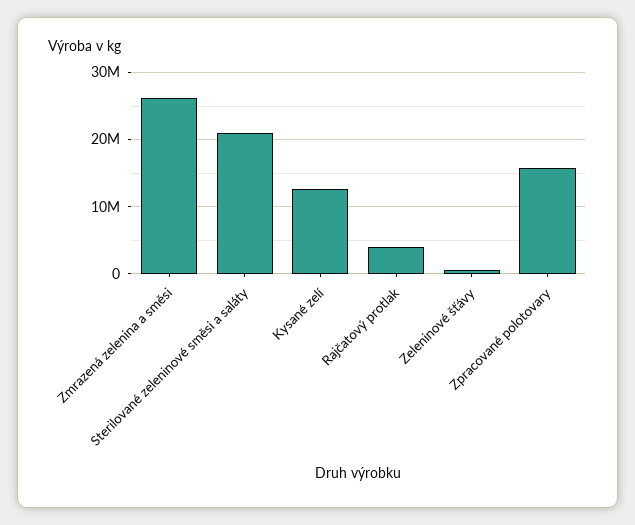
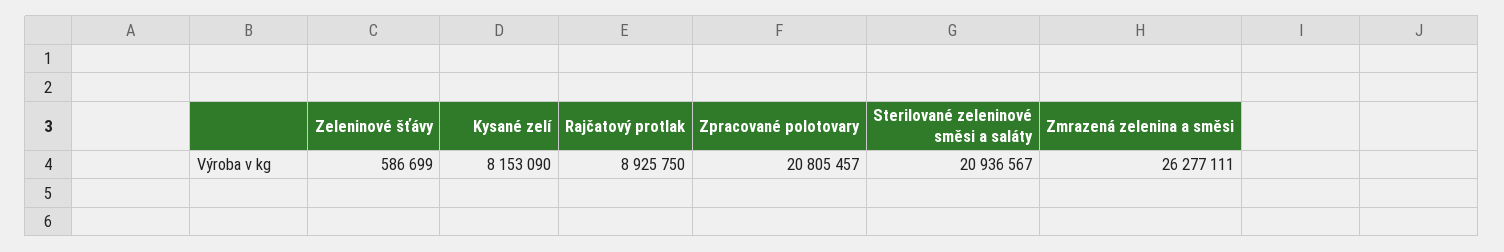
Kysané zelí: 13000000 -> 8153090
Rajčatový protlak: 4000000 -> 8925750
Zpracované polotovary: 16000000 -> 20805457

